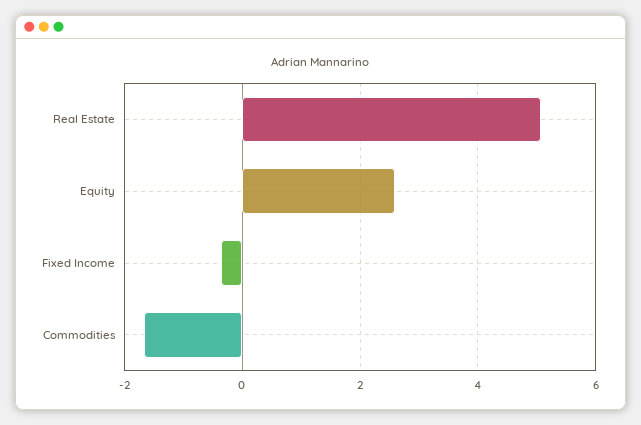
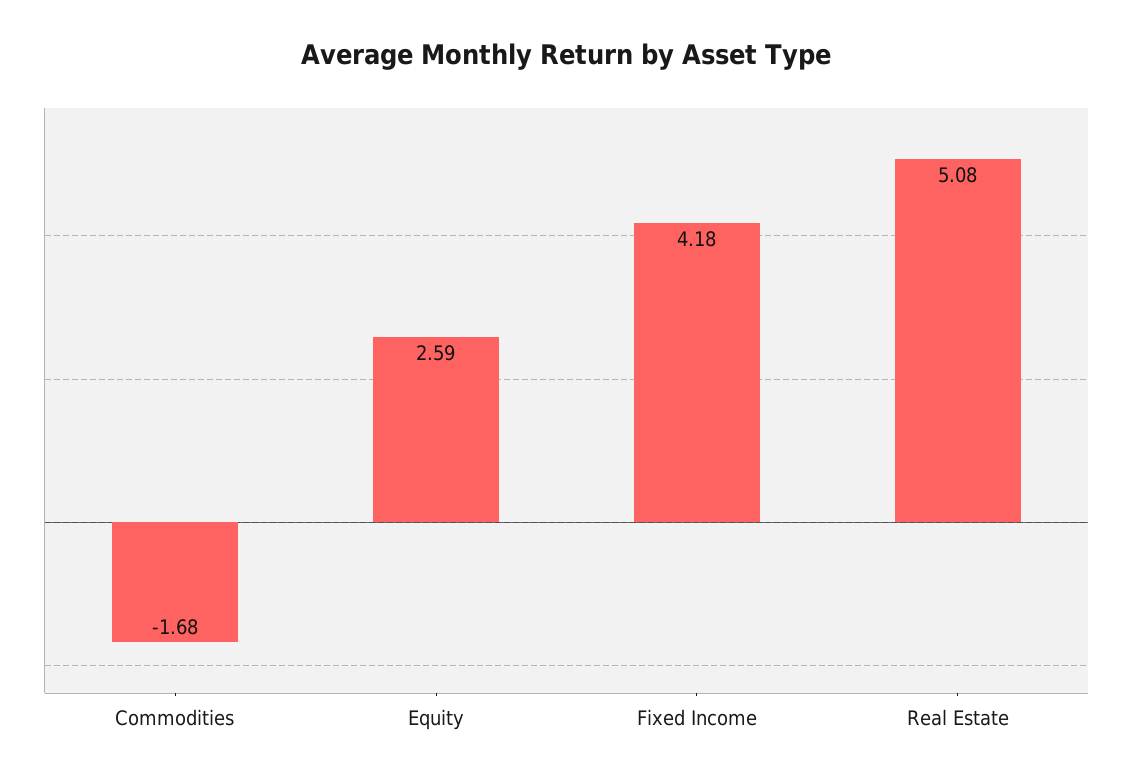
Fixed Income: -0.4 -> 4.18

